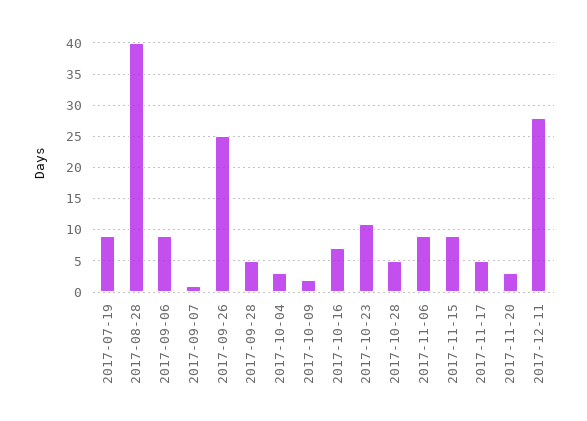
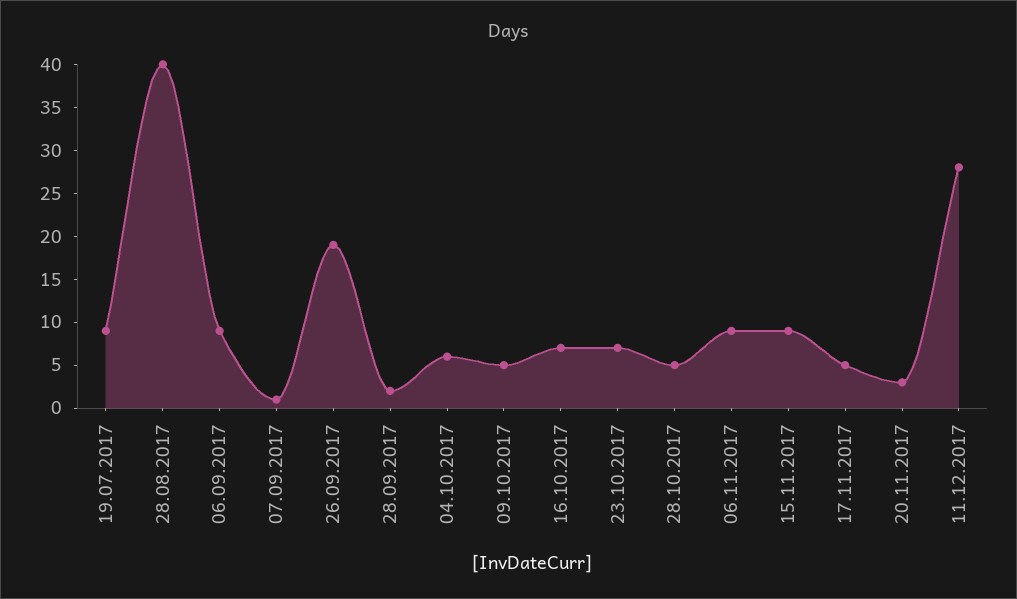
2017-09-26: 25 -> 19
2017-09-28: 5 -> 2
2017-10-04: 3 -> 6
2017-10-09: 2 -> 5
2017-10-23: 11 -> 7

